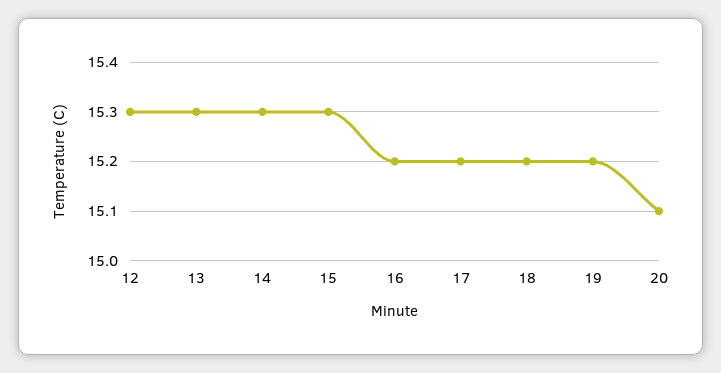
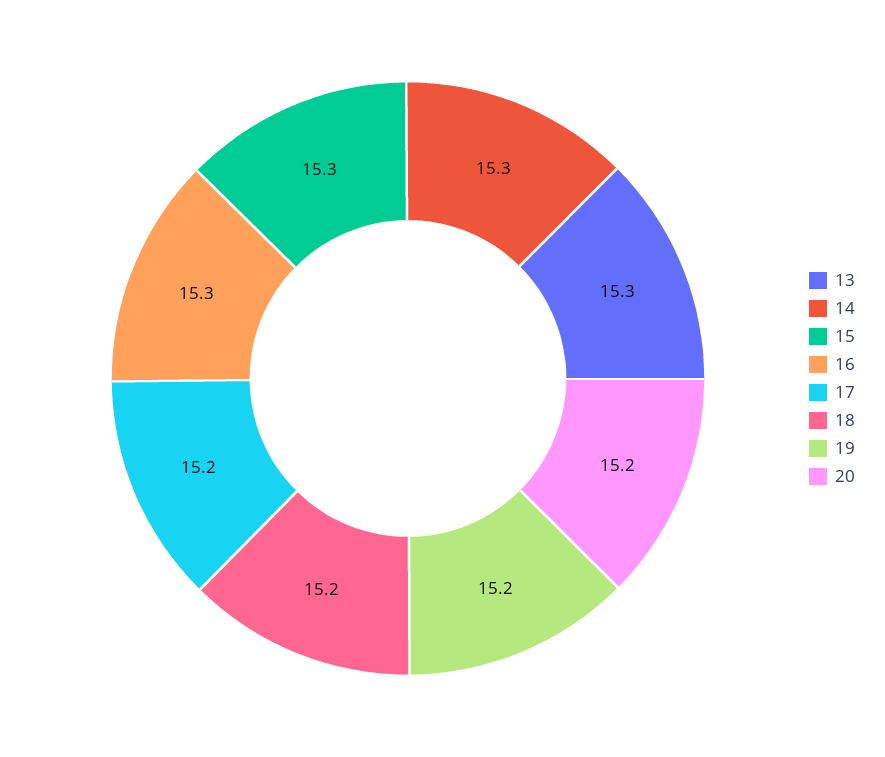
12: 15.3 -> none
16: 15.2 -> 15.3
20: 15.1 -> 15.2

